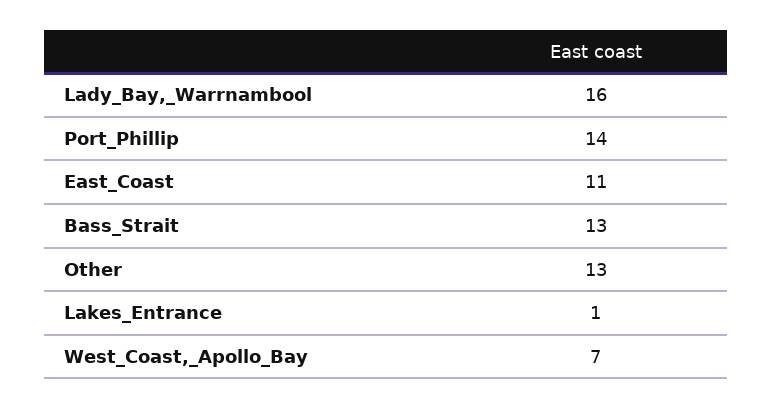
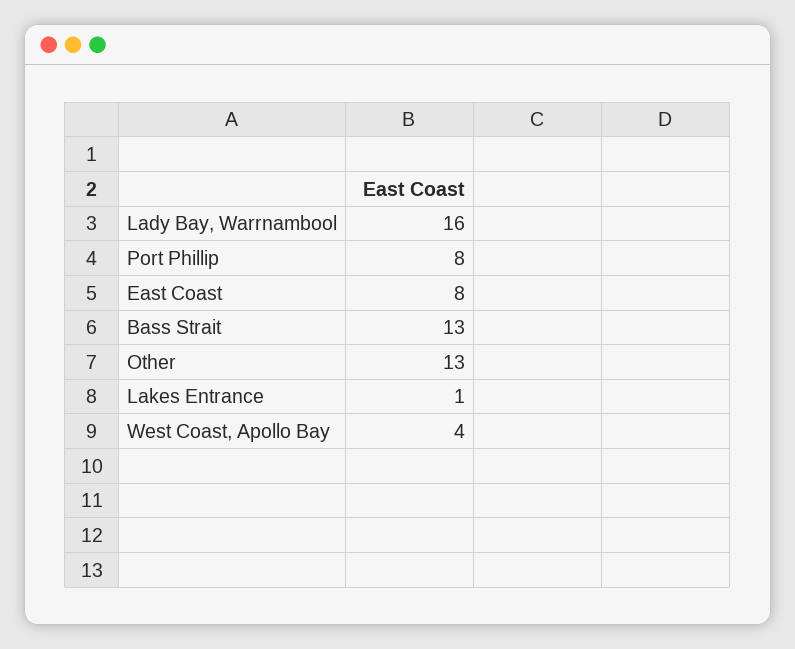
Port_Phillip: 14 -> 8
East_Coast: 11 -> 8
West_Coast,_Apollo_Bay: 7 -> 4

